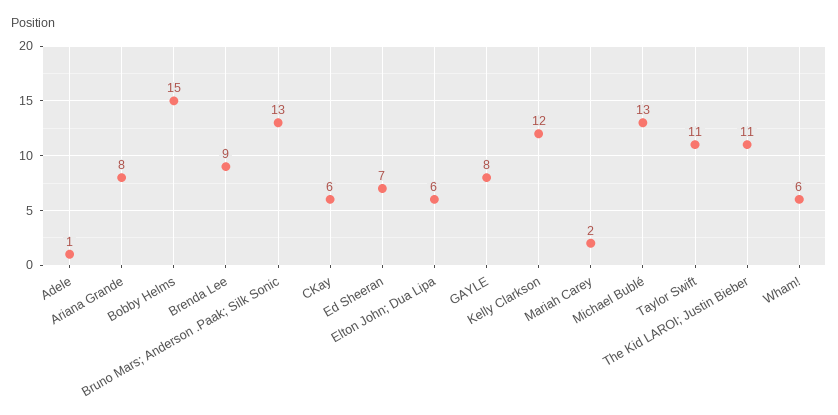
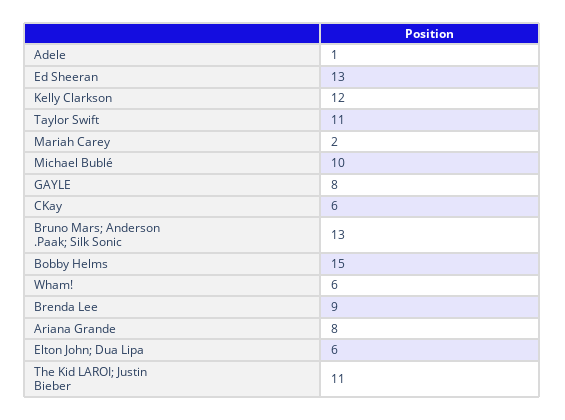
Ed Sheeran: 7 -> 13
Michael Bublé: 13 -> 10

